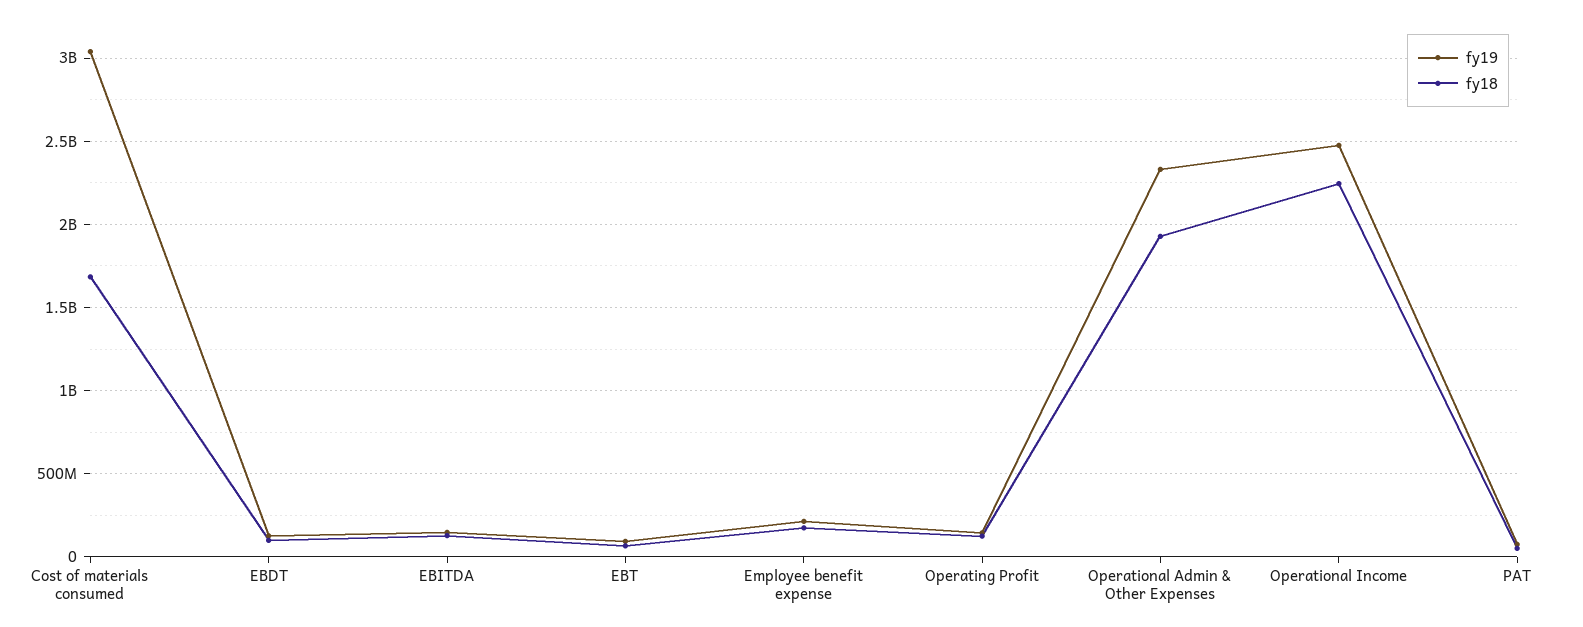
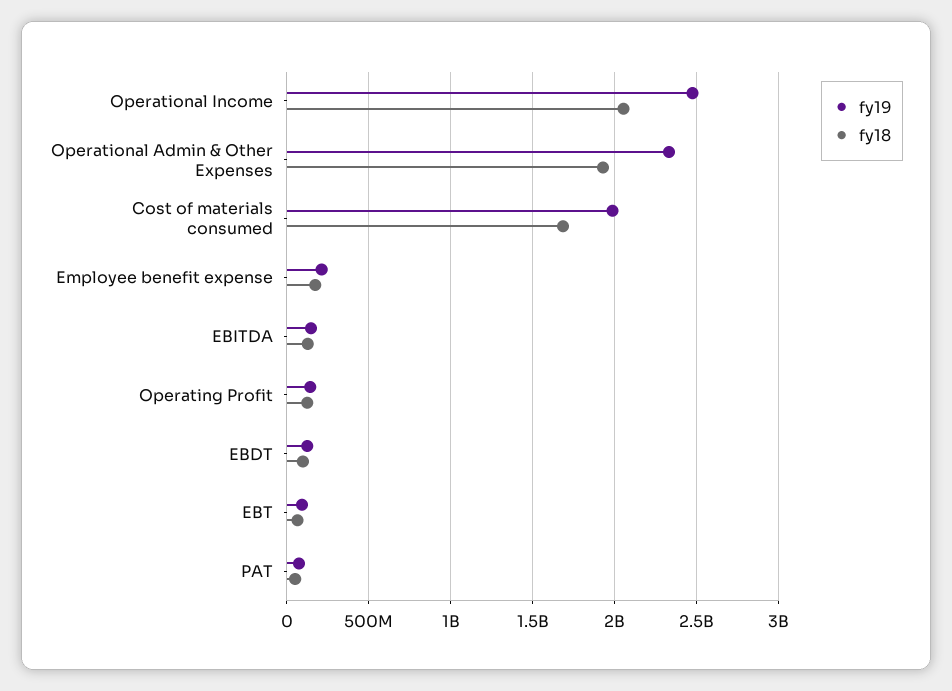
fy19, Cost of materials consumed: 3050000000 -> 2000000000
fy18, Operational Income: 2250000000 -> 2050000000

